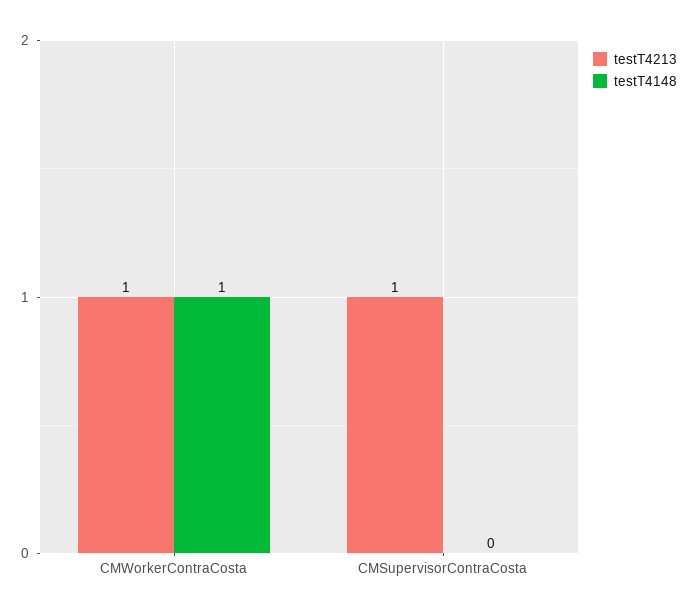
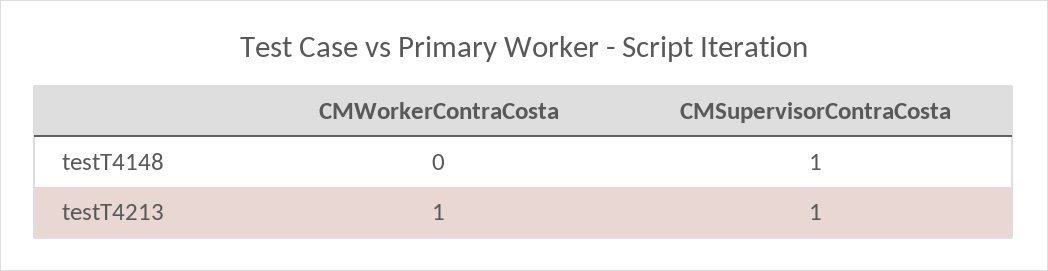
testT4148, CMWorkerContraCosta: 1 -> 0
testT4148, CMSupervisorContraCosta: 0 -> 1

